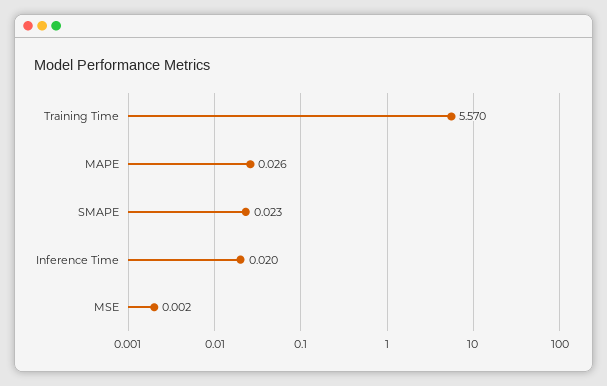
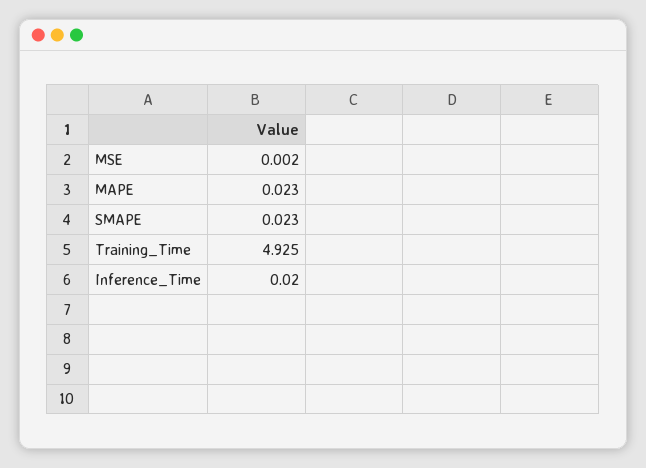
Training Time: 5.57 -> 4.925
MAPE: 0.026 -> 0.023

